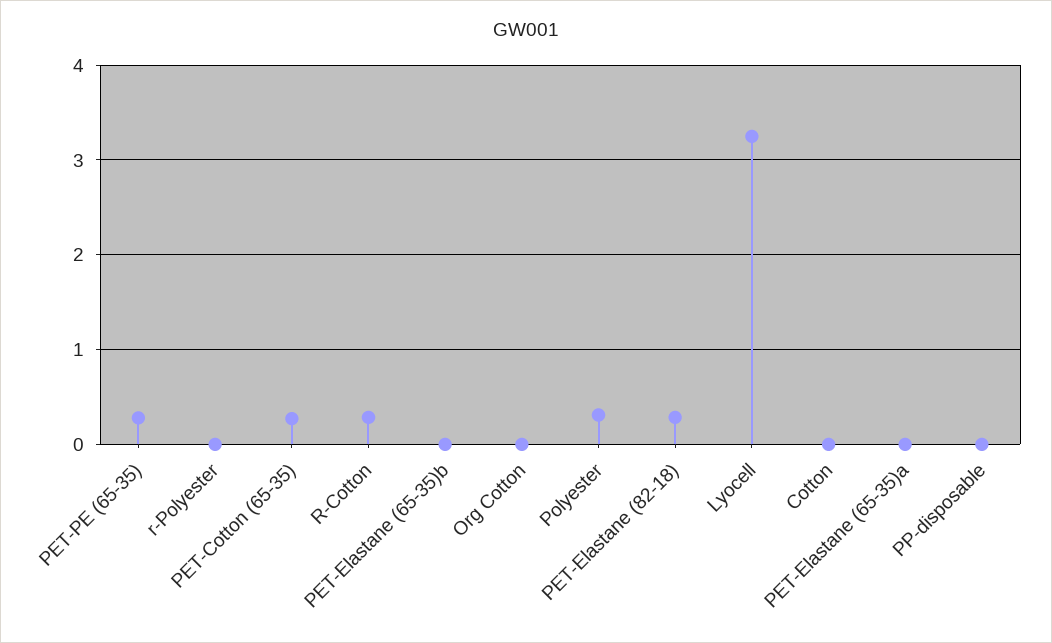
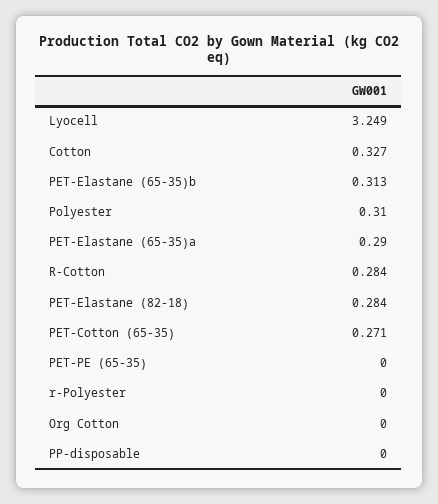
PET-PE (65-35): 0.3 -> 0
PET-Elastane (65-35)b: 0 -> 0.313
Cotton: 0 -> 0.327
PET-Elastane (65-35)a: 0 -> 0.29

